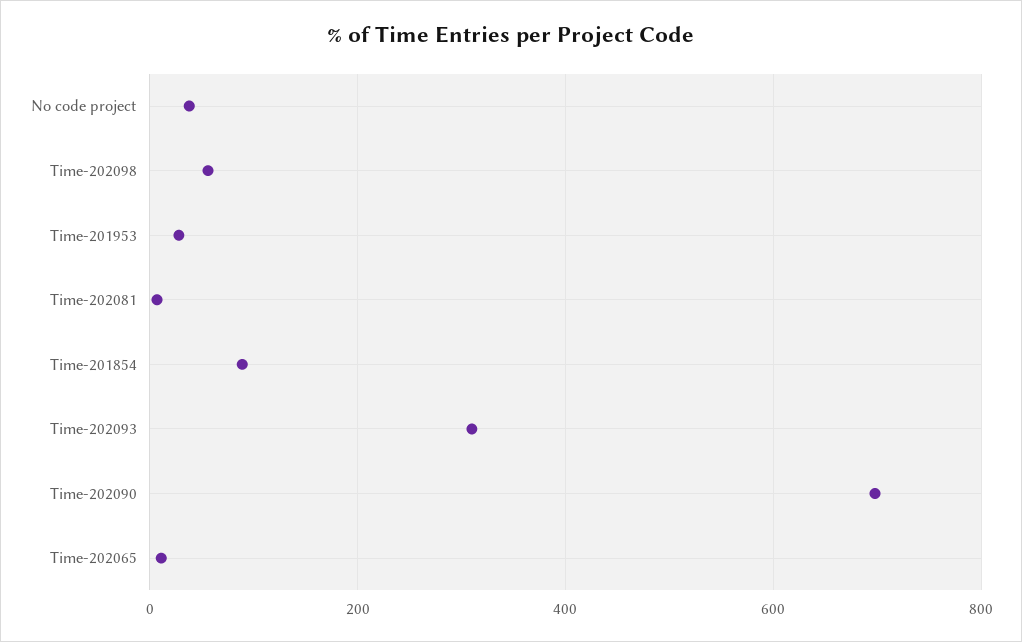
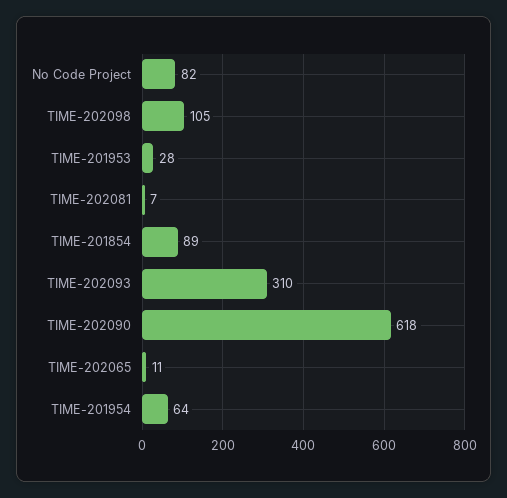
No code project: 40 -> 82
Time-202098: 60 -> 105
Time-202090: 700 -> 618
TIME-201954: none -> 64

